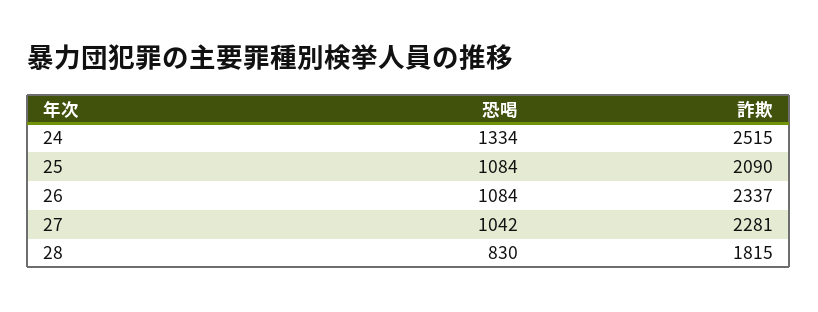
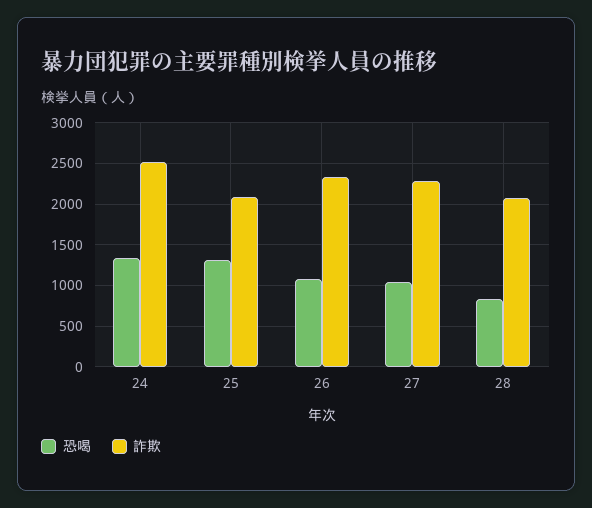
恐喝, 25: 1084 -> 1300
詐欺, 28: 1815 -> 2100

